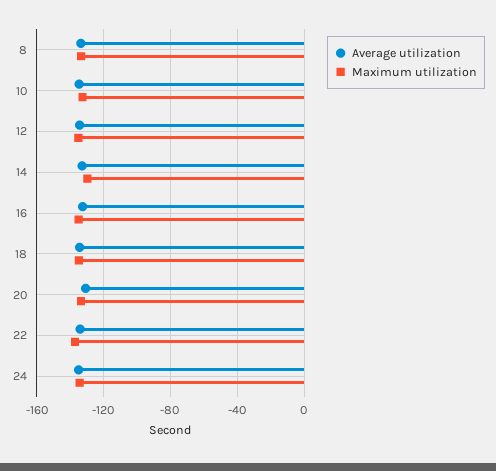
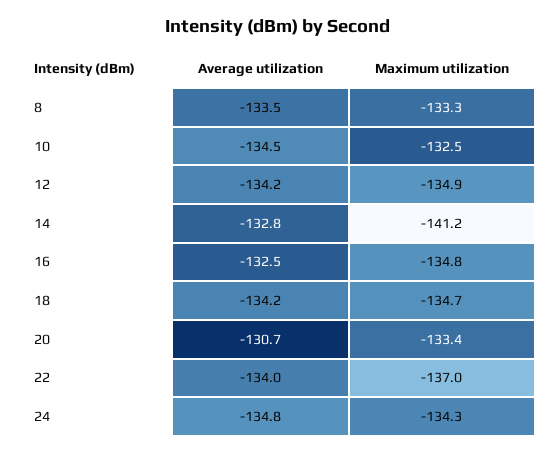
Maximum utilization, 14: -130 -> -141.2

